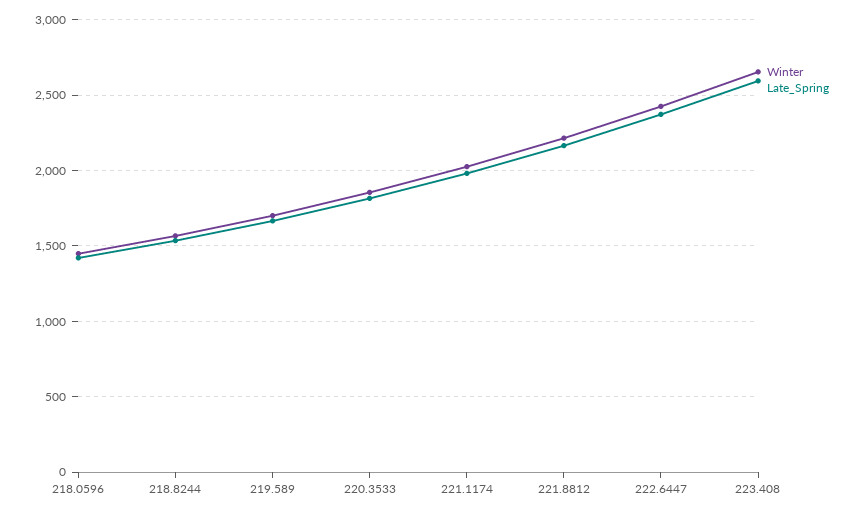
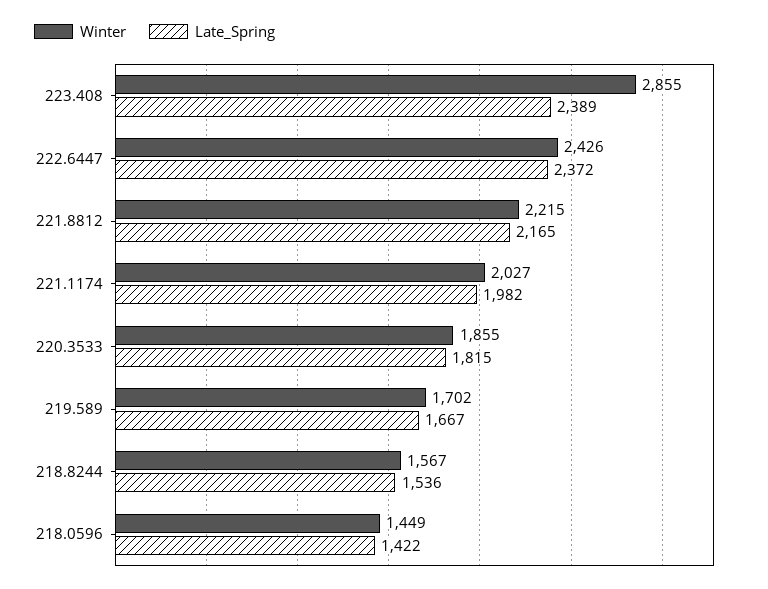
Winter, 223.408: 2650 -> 2855
Late_Spring, 223.408: 2600 -> 2389

